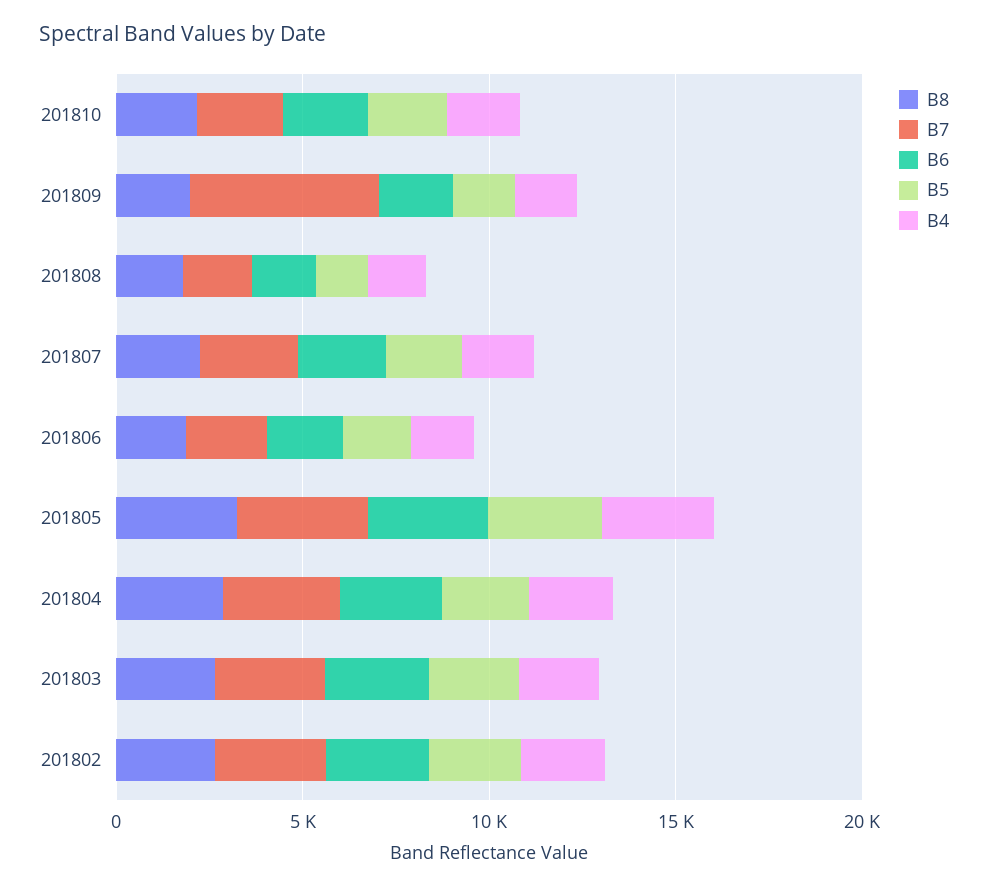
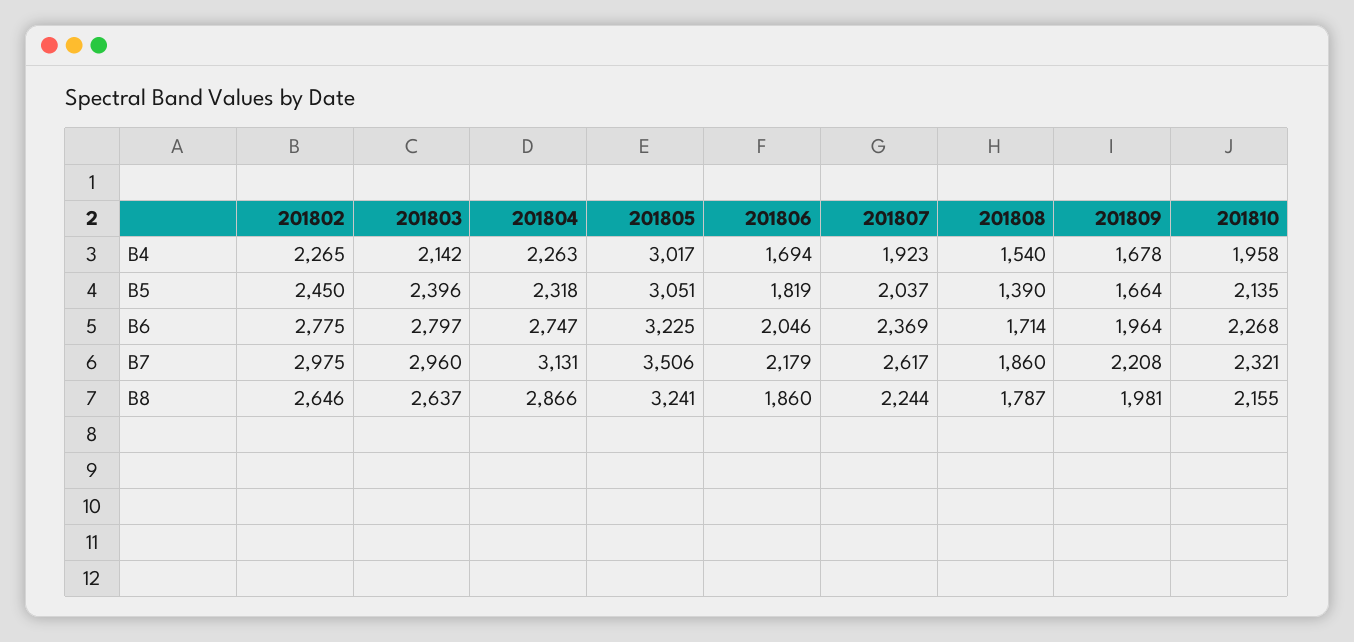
B7, 201809: 5000 -> 2208

